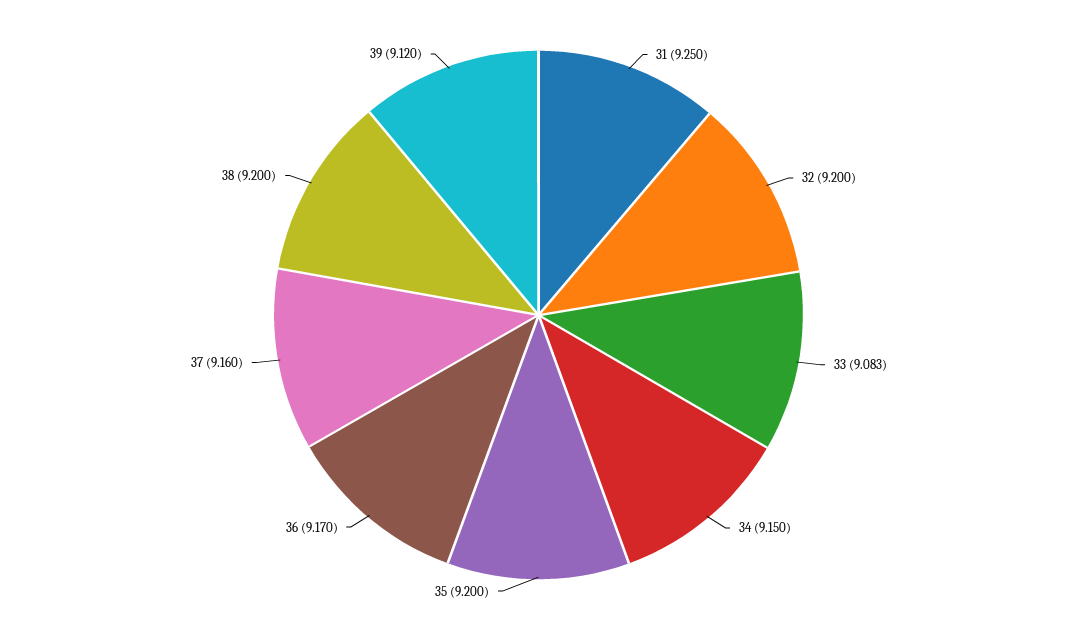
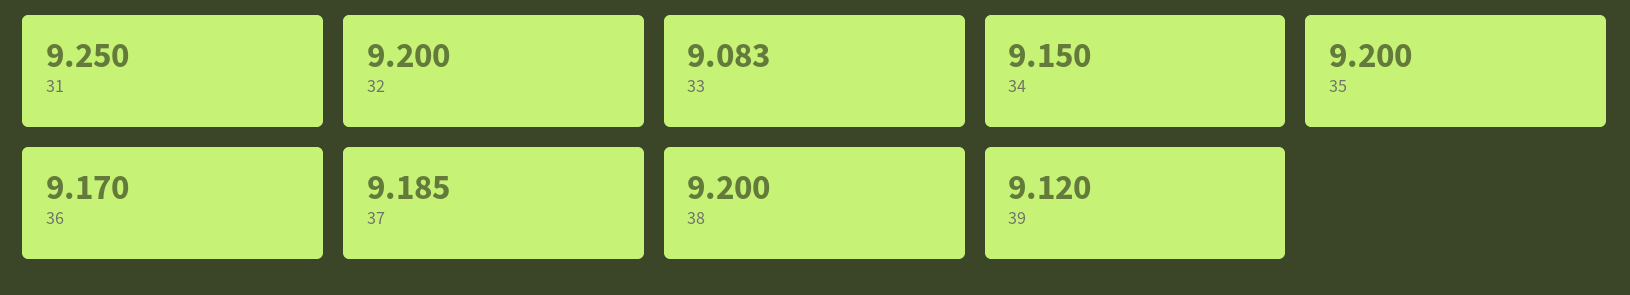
37: 9.16 -> 9.185

